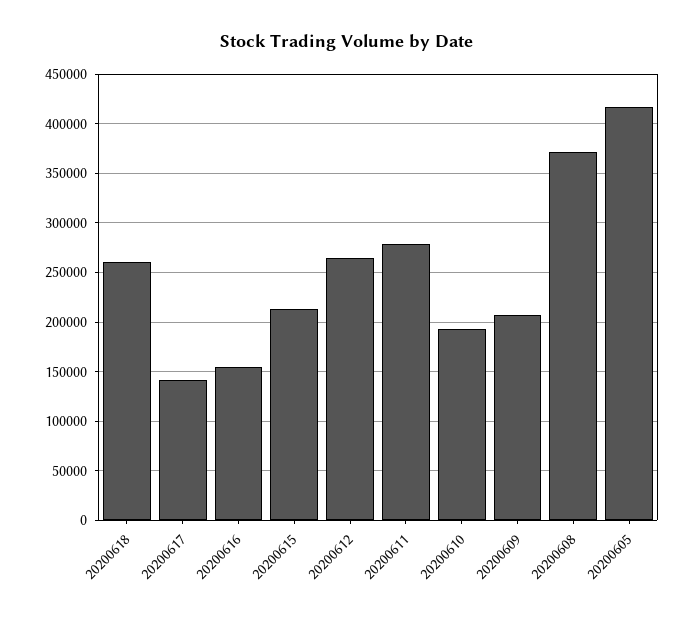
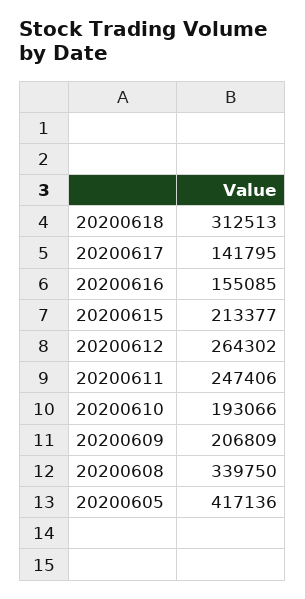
20200618: 260000 -> 312513
20200611: 280000 -> 247406
20200608: 370000 -> 339750

